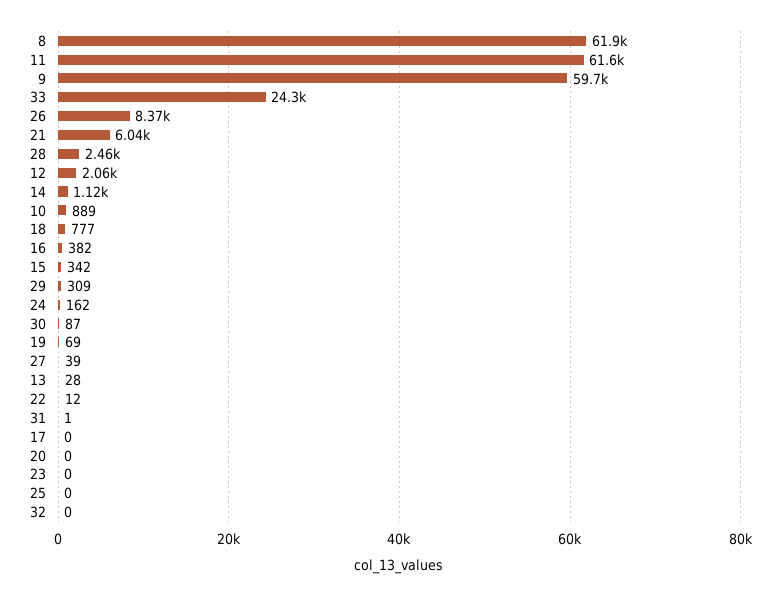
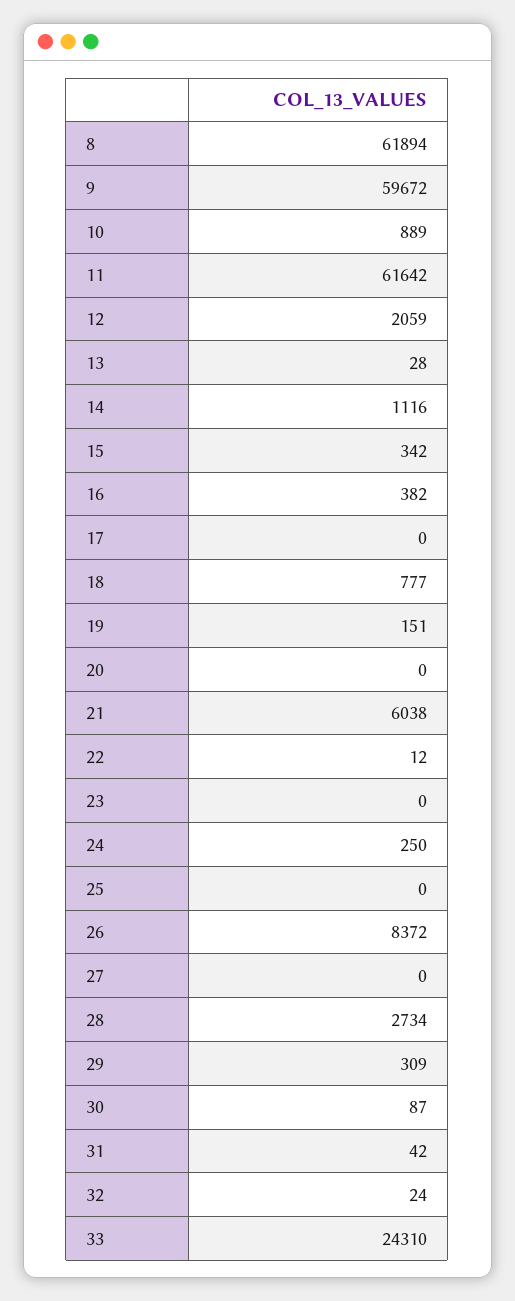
28: 2460 -> 2734
24: 162 -> 250
19: 69 -> 151
27: 39 -> 0
31: 1 -> 42
32: 0 -> 24

